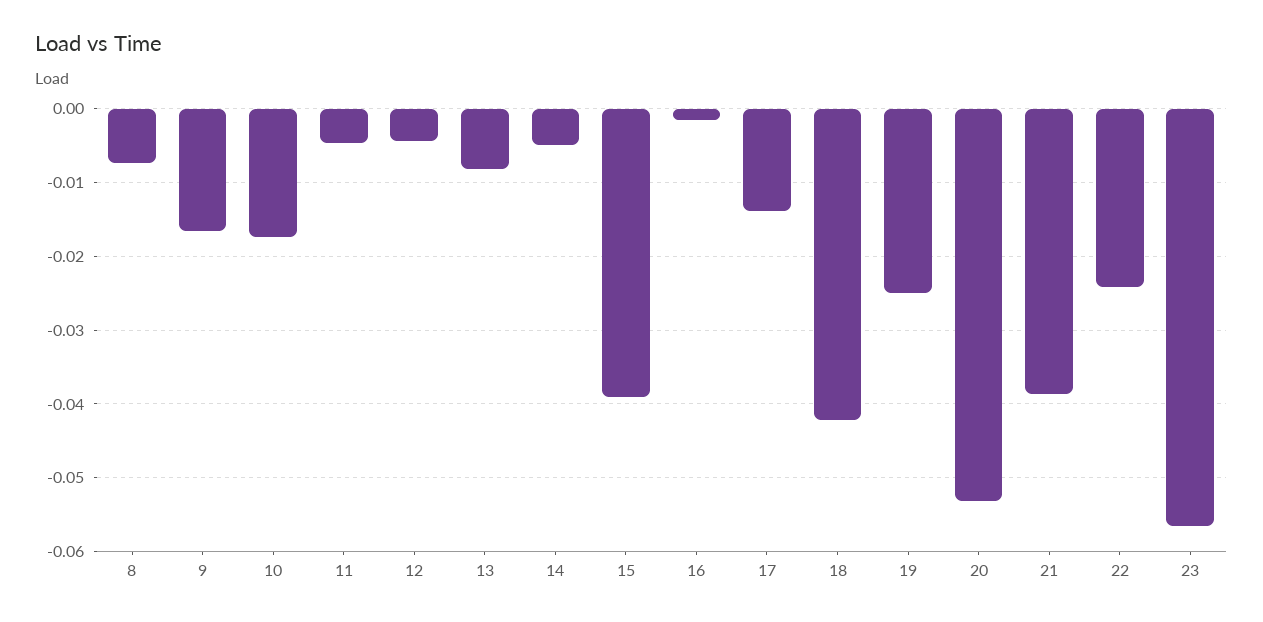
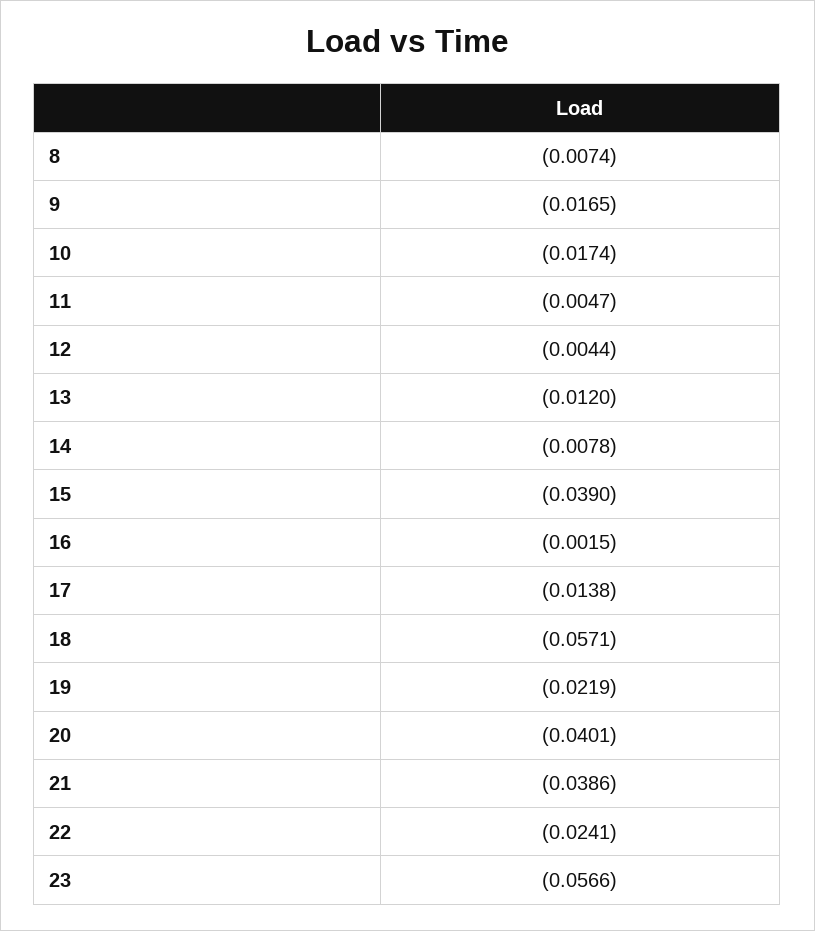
13: -0.008 -> -0.012
14: -0.005 -> -0.0078
18: -0.042 -> -0.0571
19: -0.025 -> -0.0219
20: -0.053 -> -0.0401

